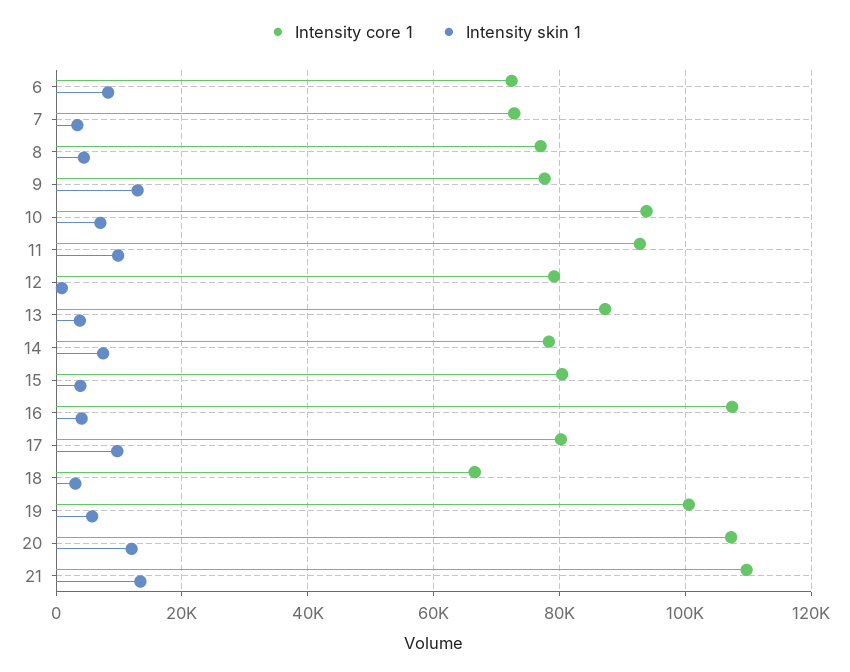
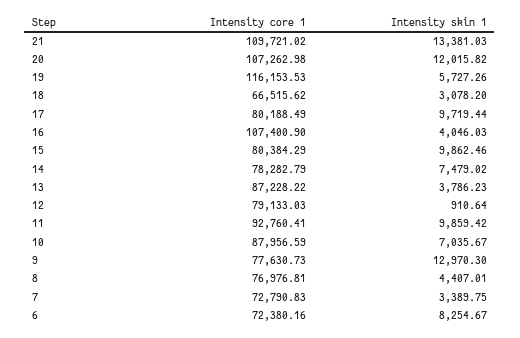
Intensity core 1, 10: 94000 -> 87956.59
Intensity skin 1, 15: 4000 -> 9862.46
Intensity core 1, 19: 100000 -> 116153.53

